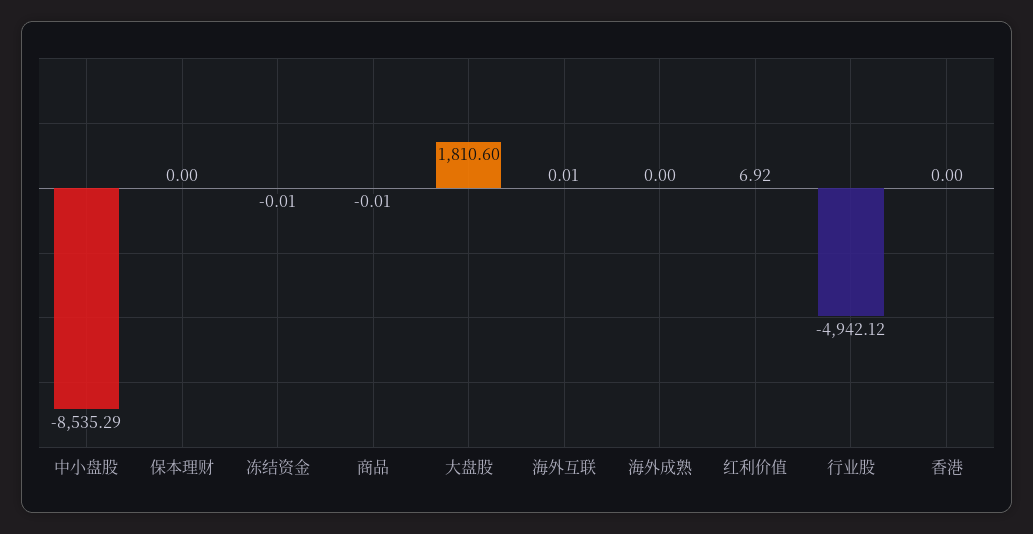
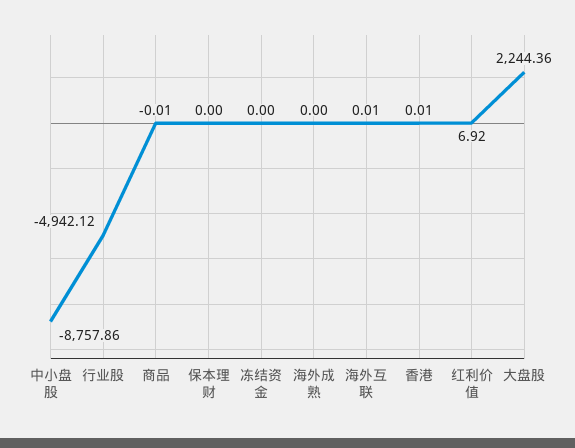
中小盘股: -8535.29 -> -8757.86
冻结资金: -0.01 -> 0
大盘股: 1810.6 -> 2244.36
香港: 0 -> 0.01

